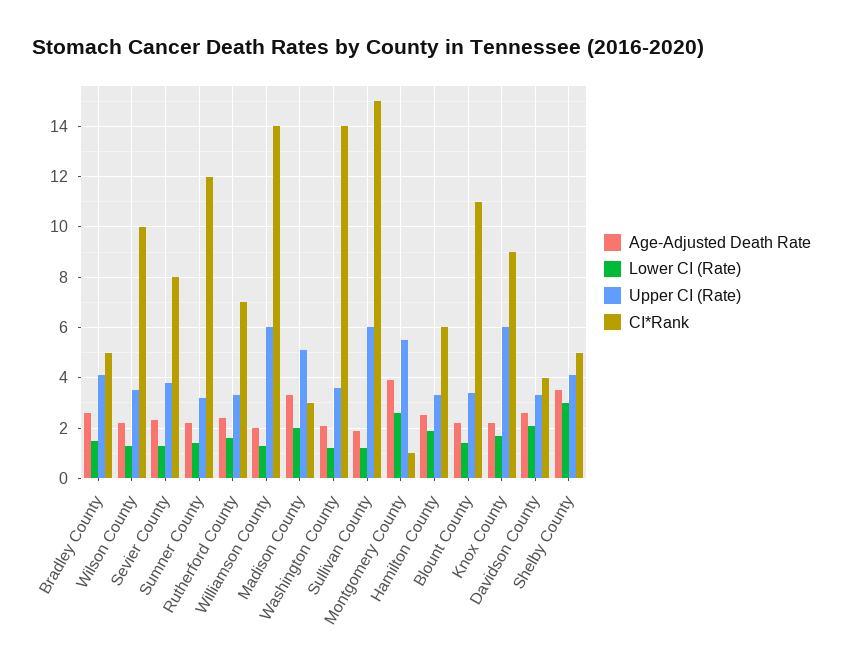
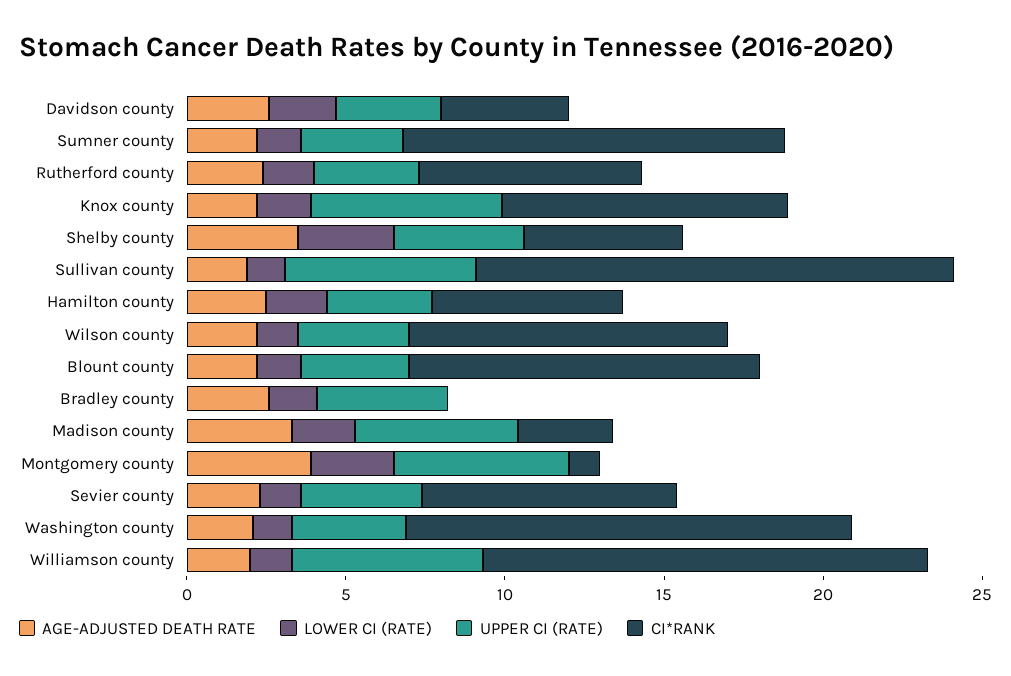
CI*Rank, Bradley County: 5 -> 0

